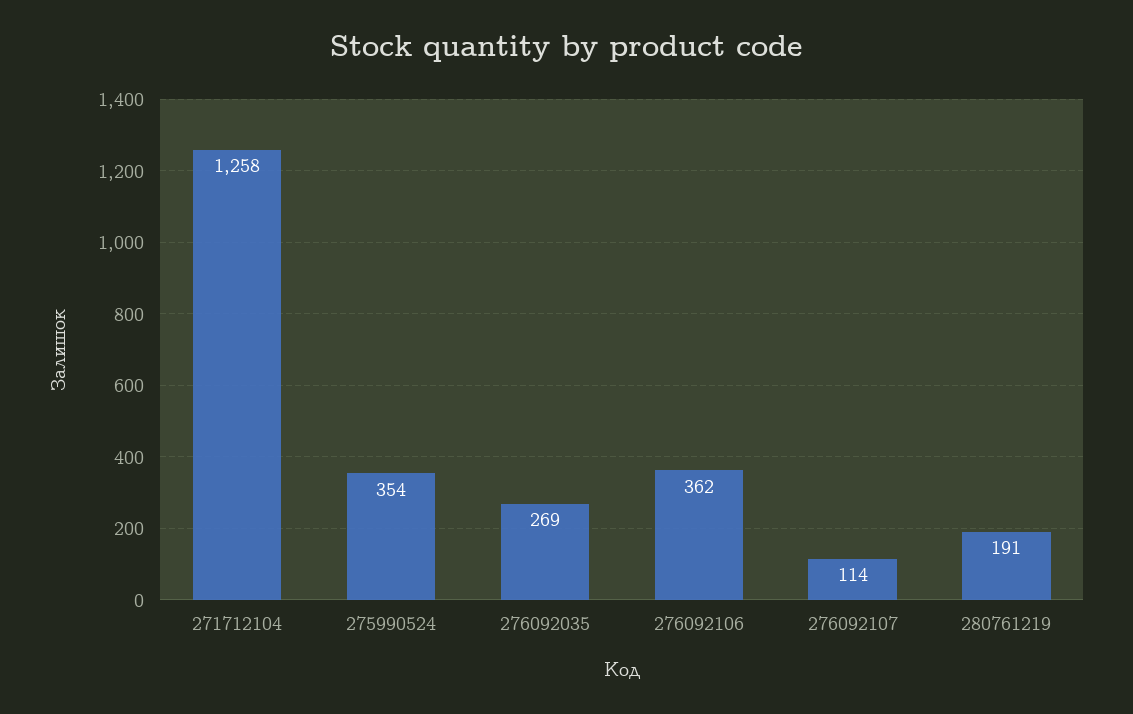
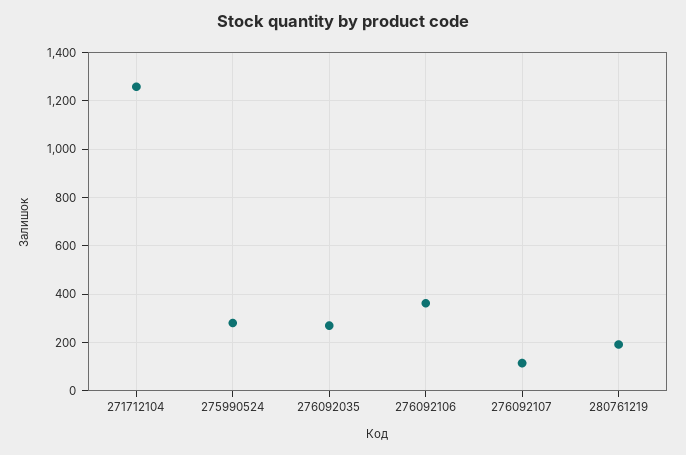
275990524: 354 -> 275

